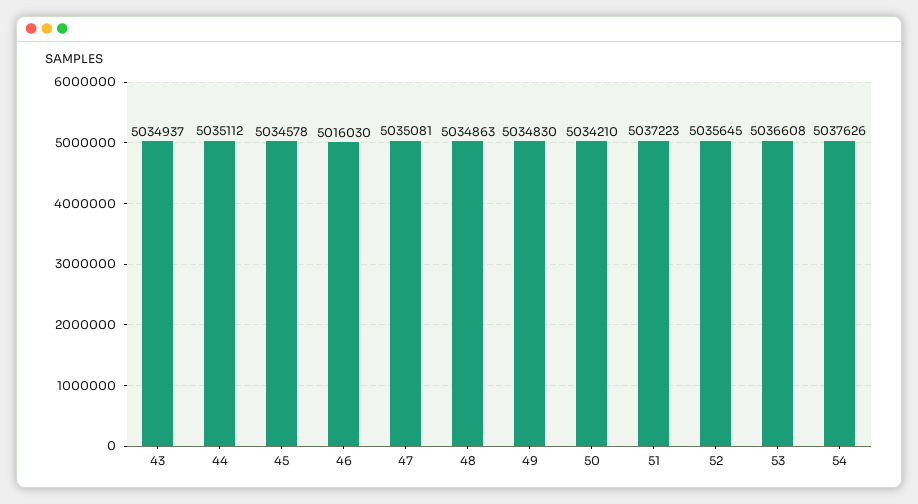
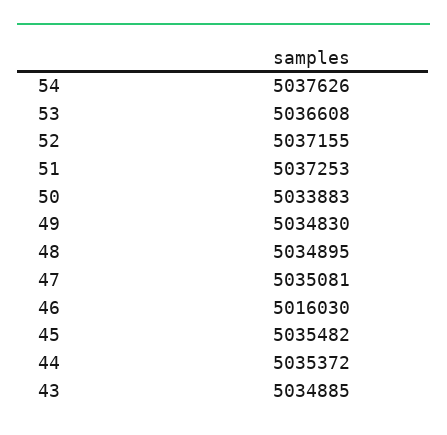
43: 5034937 -> 5034885
44: 5035112 -> 5035372
45: 5034578 -> 5035482
48: 5034863 -> 5034895
50: 5034210 -> 5033883
51: 5037223 -> 5037253
52: 5035645 -> 5037155

